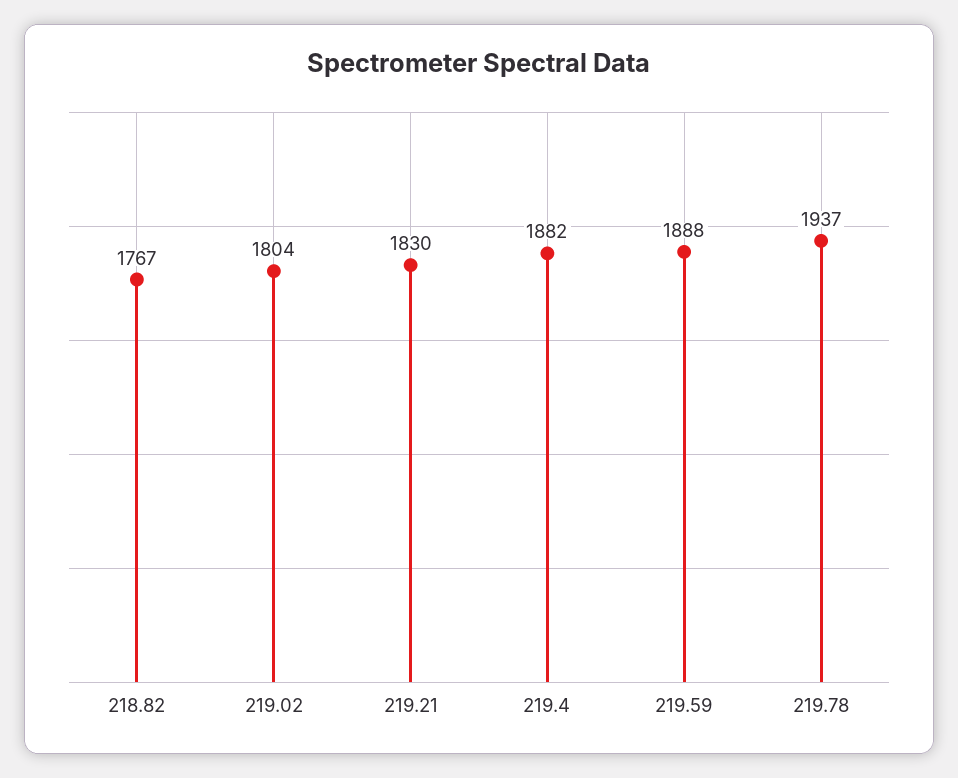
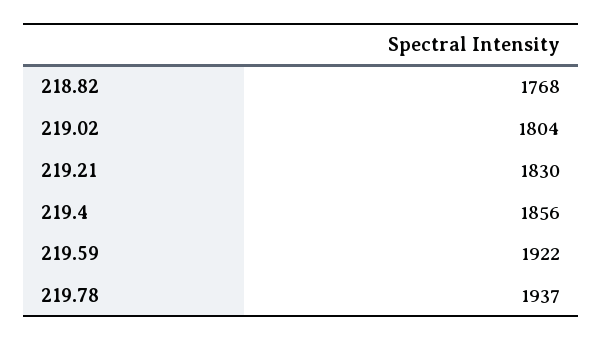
218.82: 1767 -> 1768
219.4: 1882 -> 1856
219.59: 1888 -> 1922

